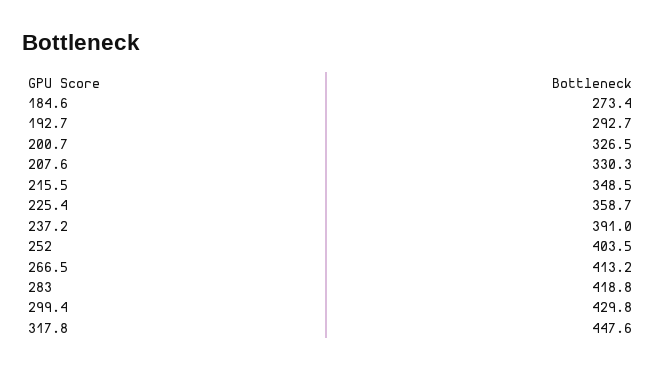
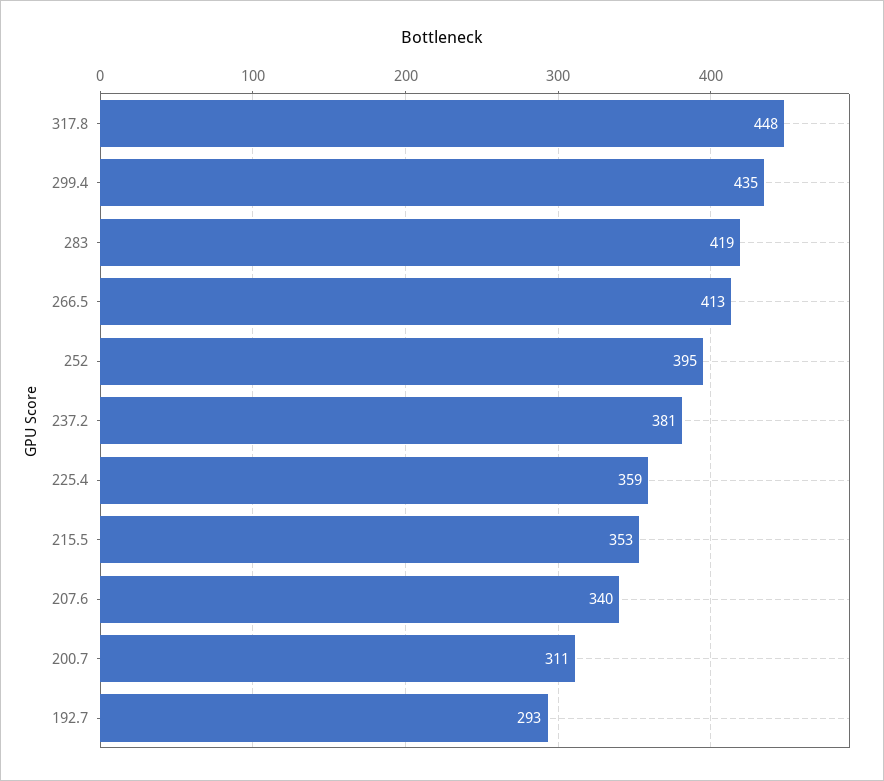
184.6: 273.4 -> none
200.7: 326.5 -> 311
207.6: 330.3 -> 340
215.5: 348.5 -> 353
237.2: 391 -> 381
252: 403.5 -> 395
299.4: 429.8 -> 435

